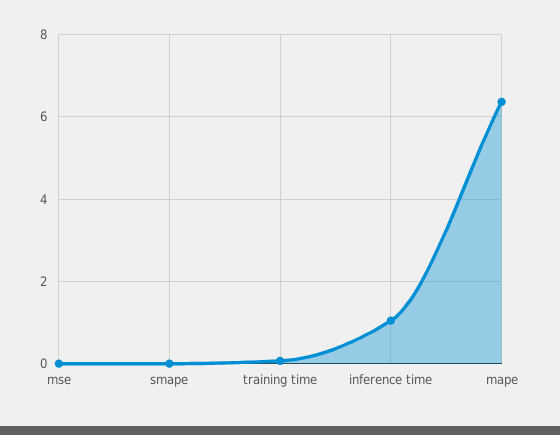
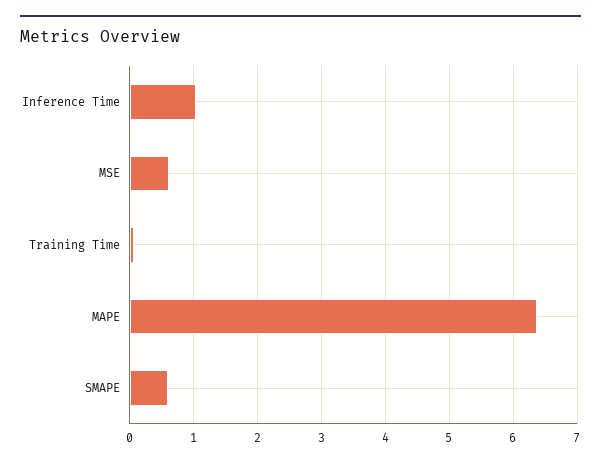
mse: 0 -> 0.6
smape: 0 -> 0.6

